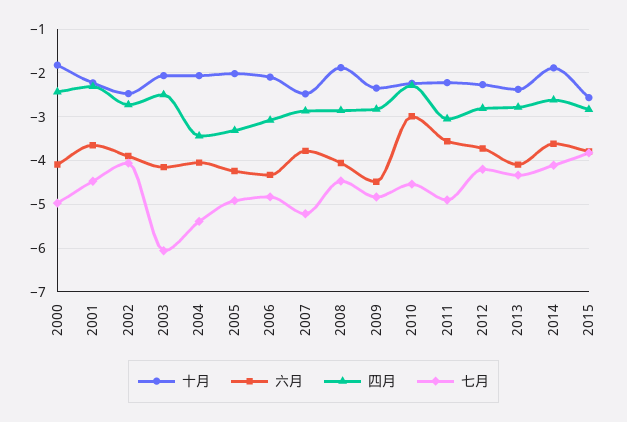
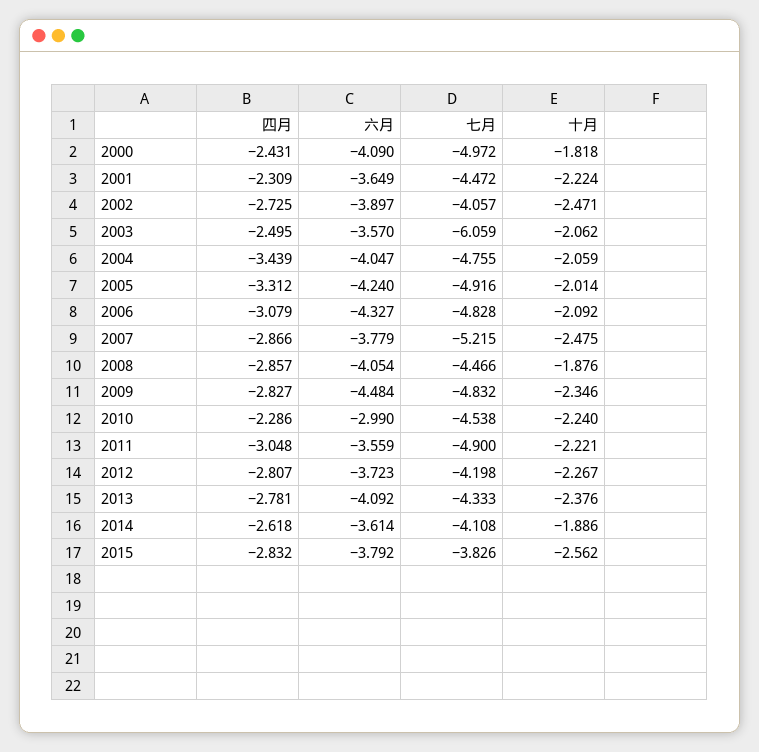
六月, 2003: -4.2 -> -3.57
七月, 2004: -5.4 -> -4.755

